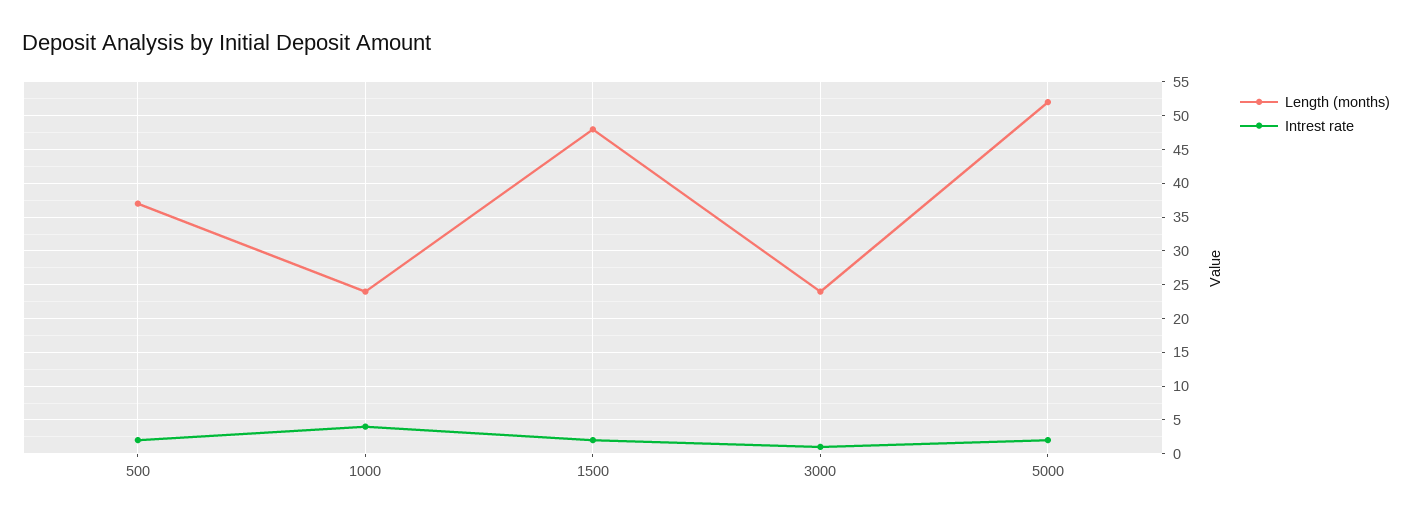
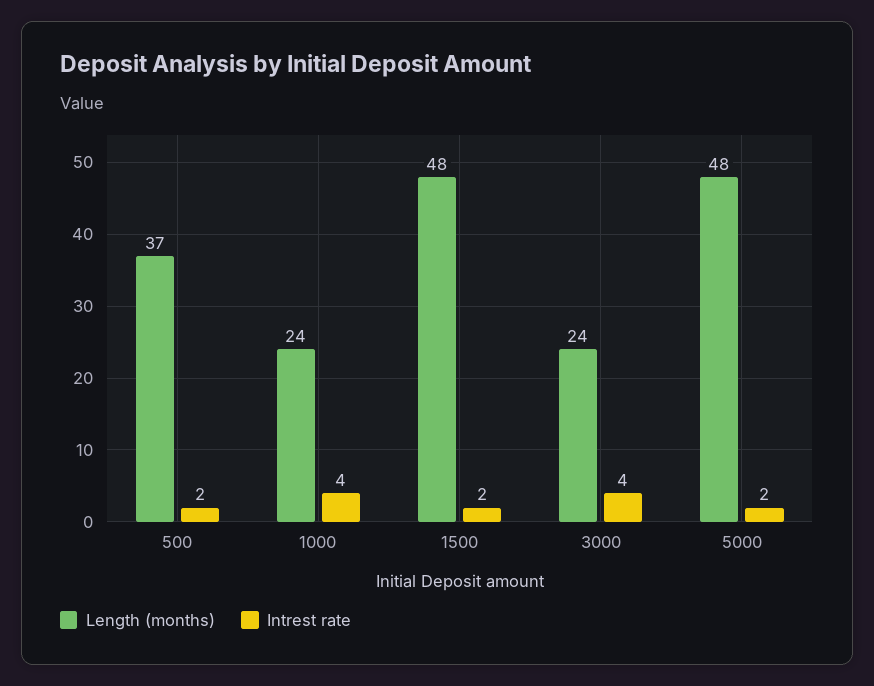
Intrest rate, 3000: 1 -> 4
Length (months), 5000: 52 -> 48

